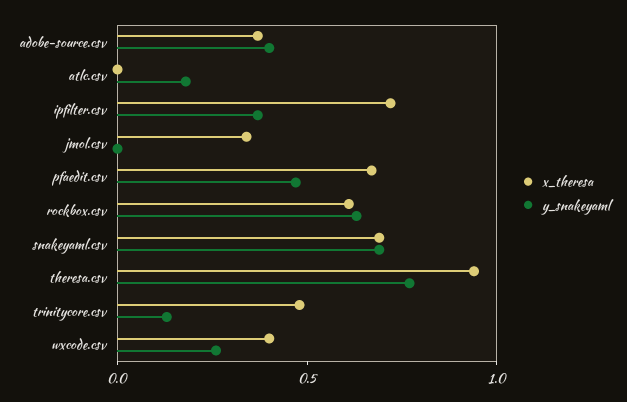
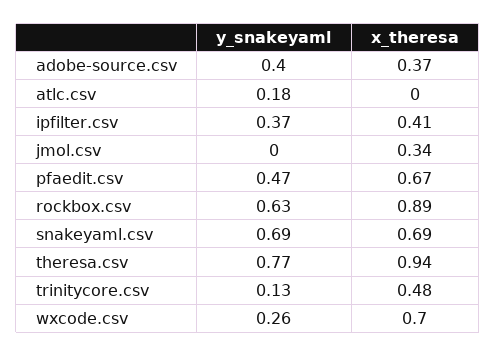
x_theresa, ipfilter.csv: 0.7 -> 0.41
x_theresa, rockbox.csv: 0.6 -> 0.89
x_theresa, wxcode.csv: 0.4 -> 0.7

